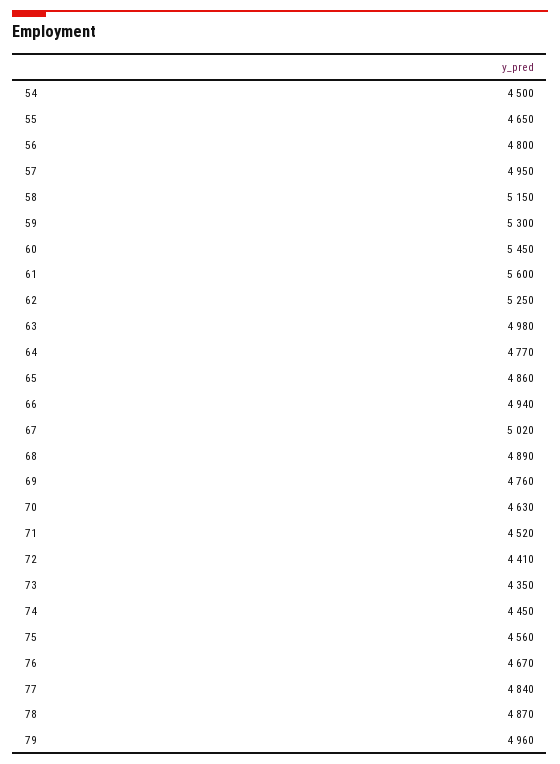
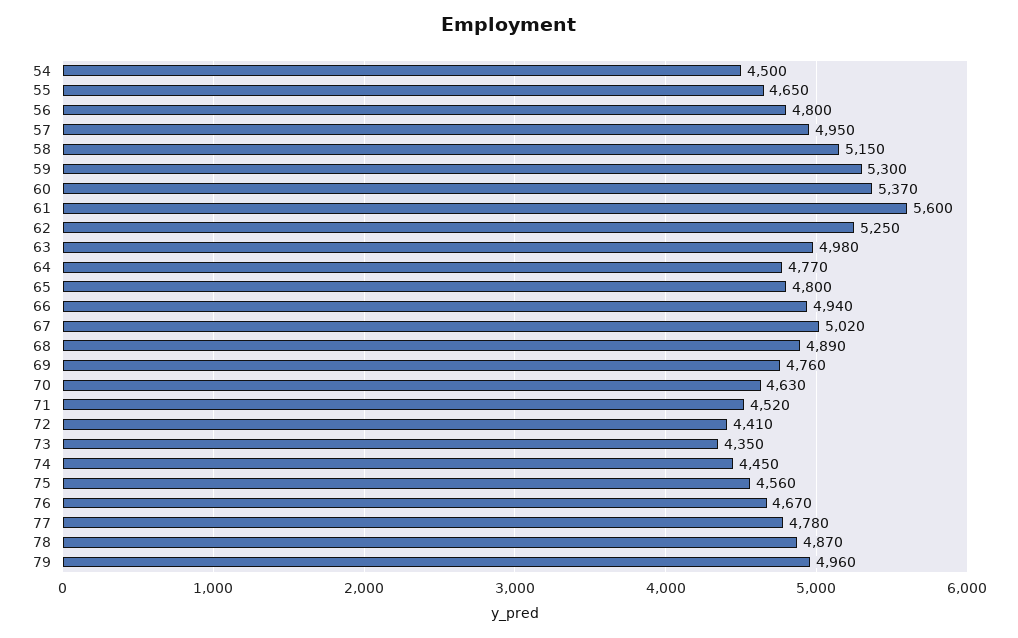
60: 5450 -> 5370
65: 4860 -> 4800
77: 4840 -> 4780

